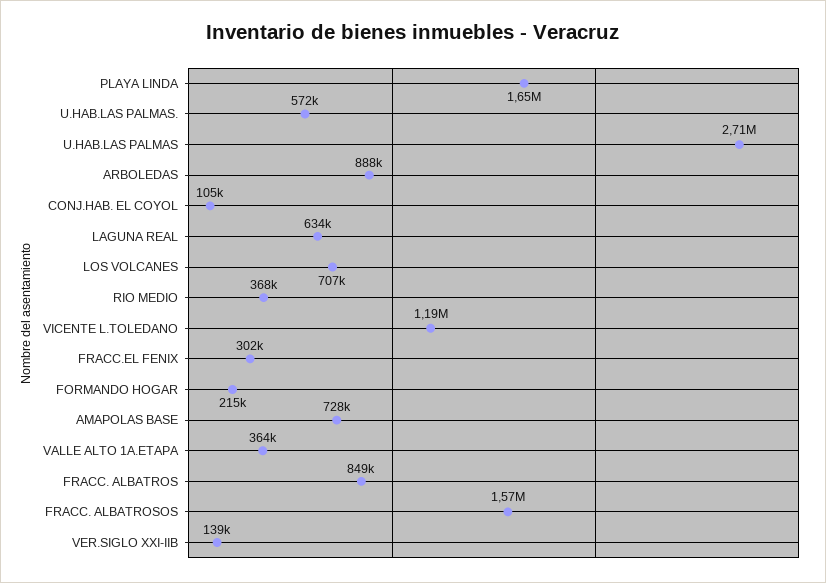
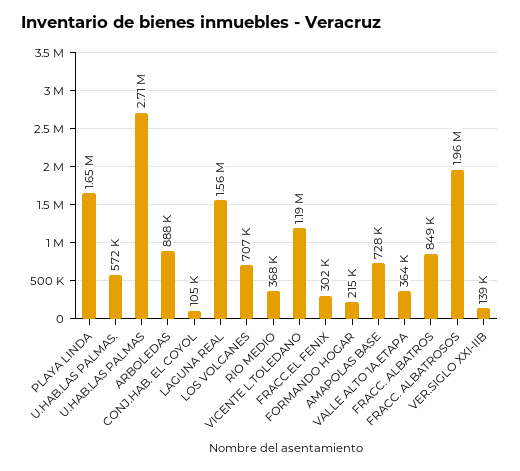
LAGUNA REAL: 634000 -> 1560000
FRACC. ALBATROSOS: 1570000 -> 1960000

